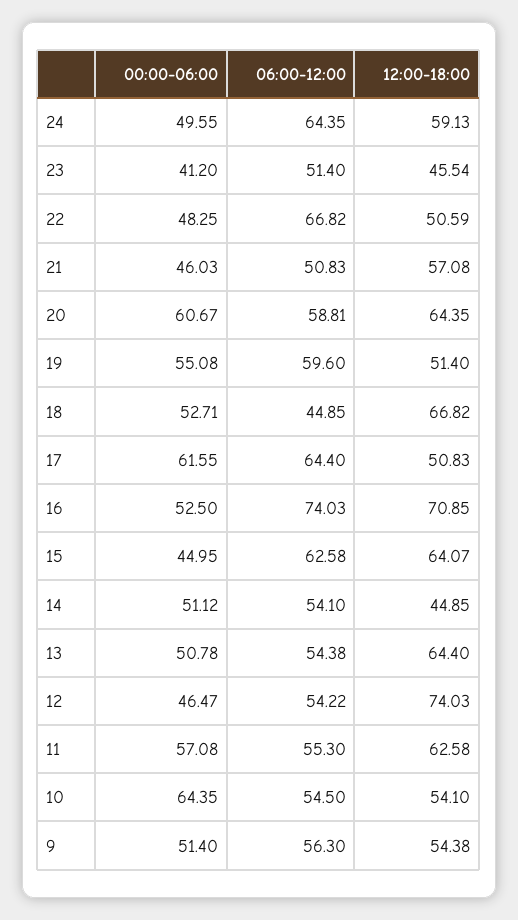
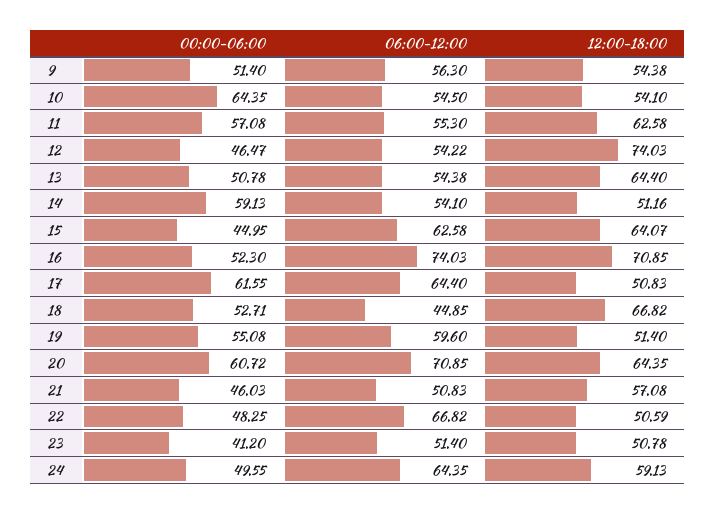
12:00-18:00, 23: 45.54 -> 50.78
00:00-06:00, 20: 60.67 -> 60.72
06:00-12:00, 20: 58.81 -> 70.85
00:00-06:00, 16: 52.5 -> 52.3
00:00-06:00, 14: 51.12 -> 59.13
12:00-18:00, 14: 44.85 -> 51.16

